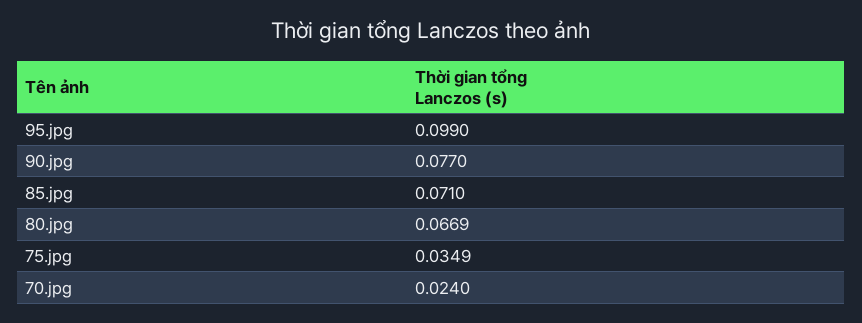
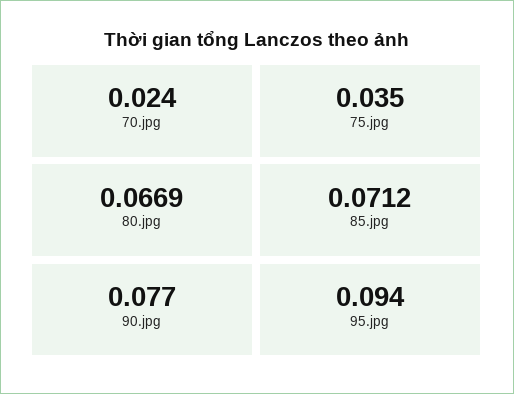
95.jpg: 0.099 -> 0.094
85.jpg: 0.071 -> 0.0712
75.jpg: 0.0349 -> 0.035

